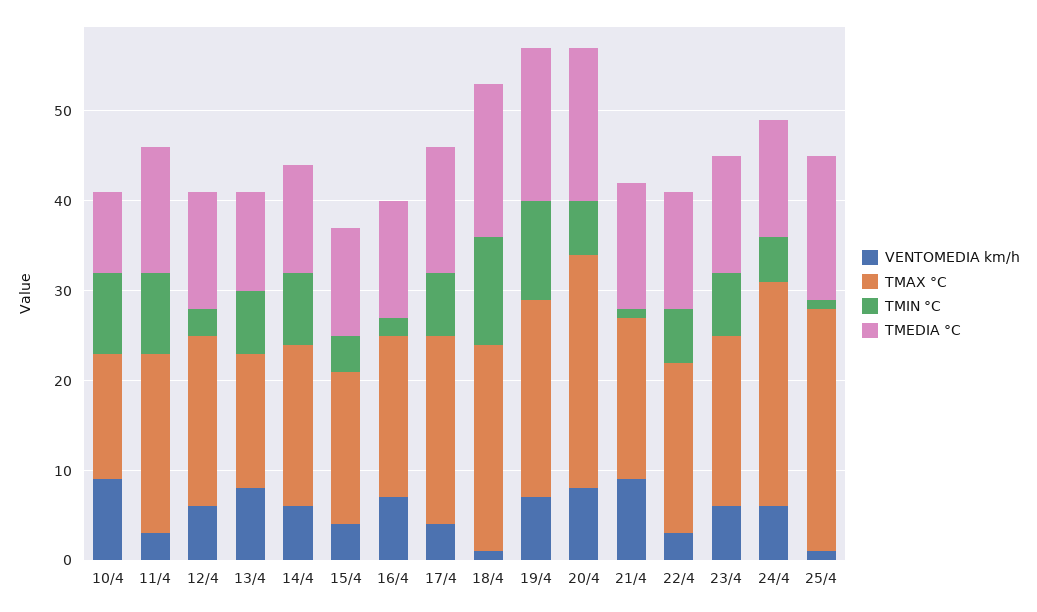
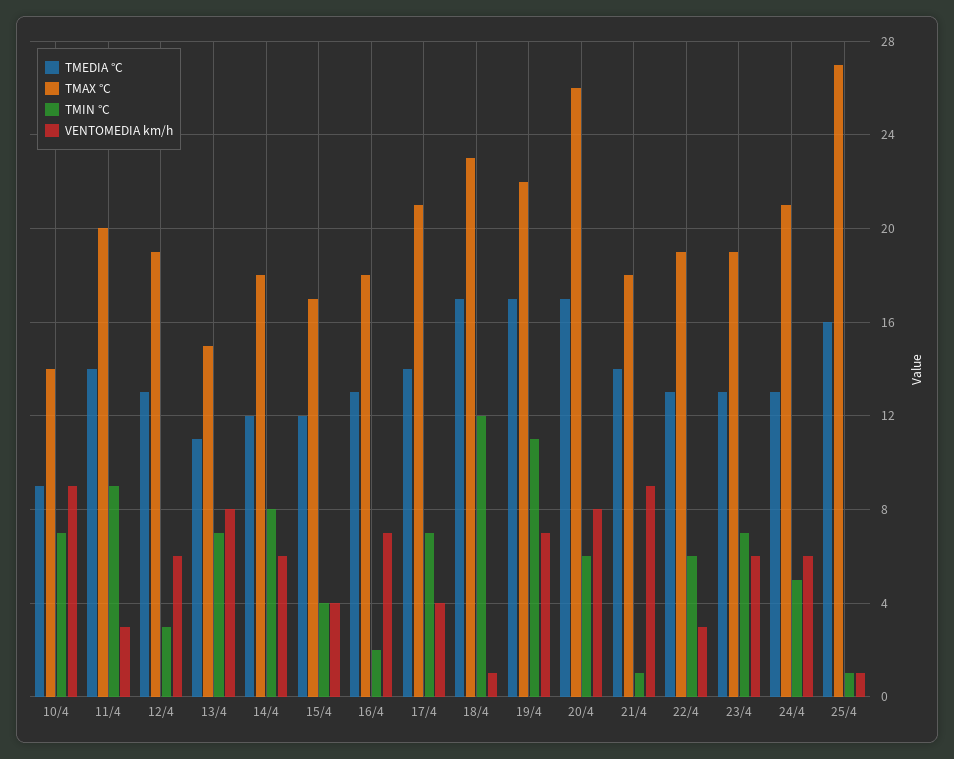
TMIN °C, 10/4: 9 -> 7
TMAX °C, 24/4: 25 -> 21

